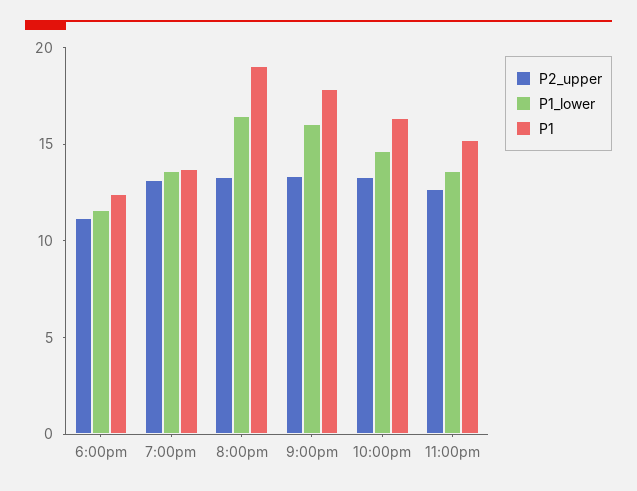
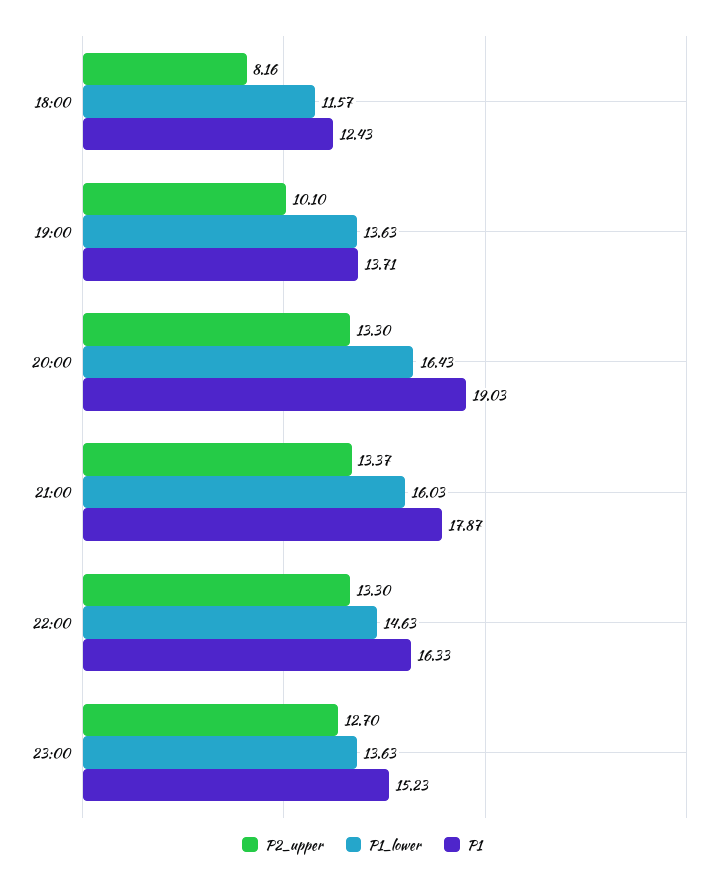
P2_upper, 6:00pm: 11 -> 8.16
P2_upper, 7:00pm: 13 -> 10.1

